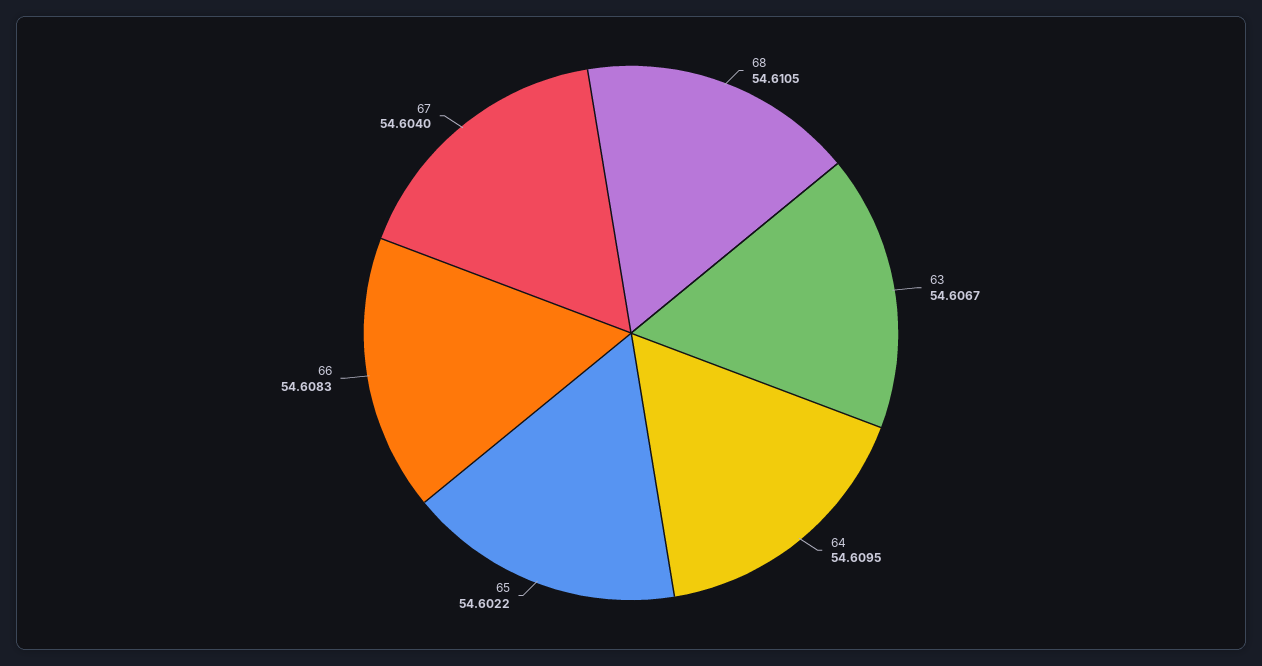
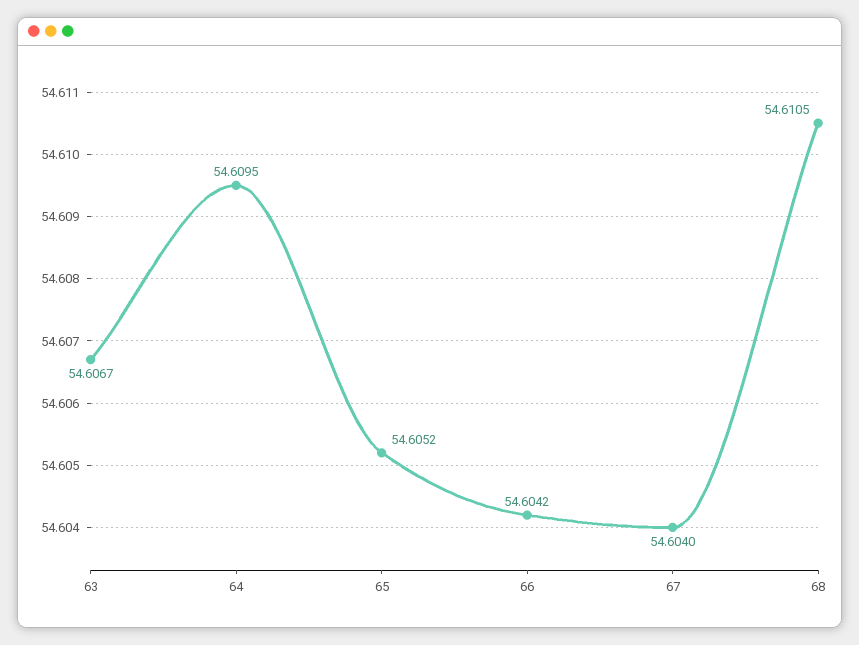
65: 54.6022 -> 54.6052
66: 54.6083 -> 54.6042

